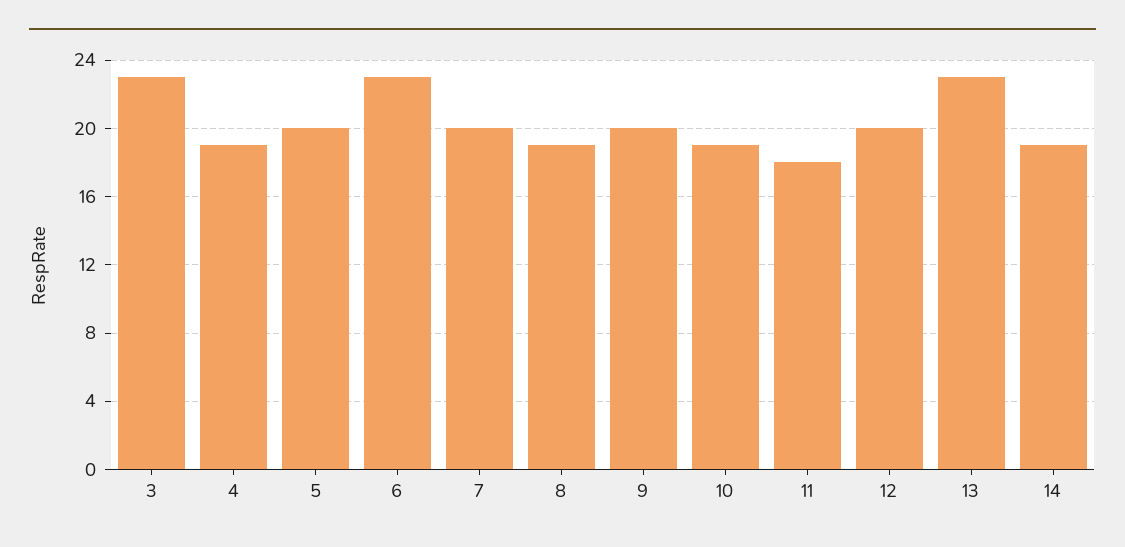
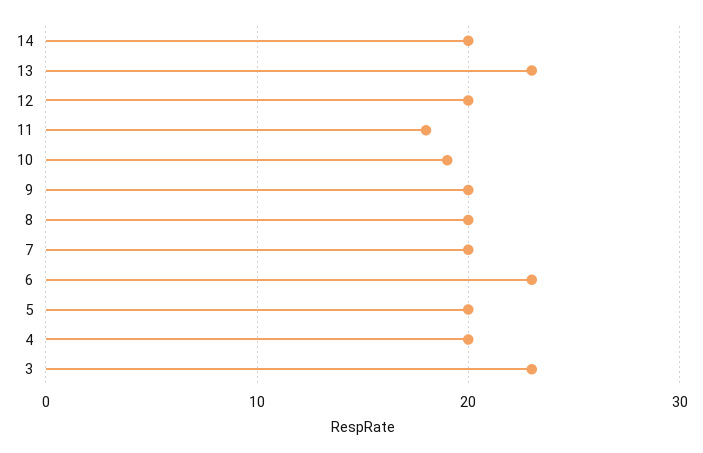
4: 19 -> 20
8: 19 -> 20
14: 19 -> 20

